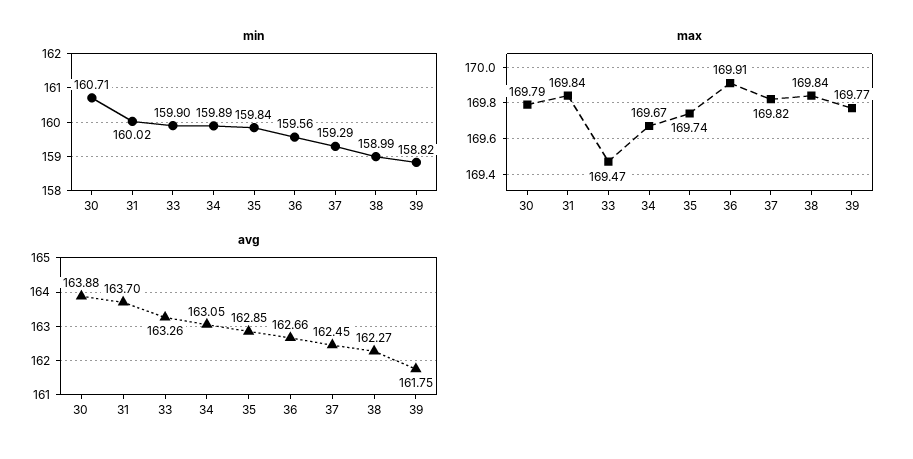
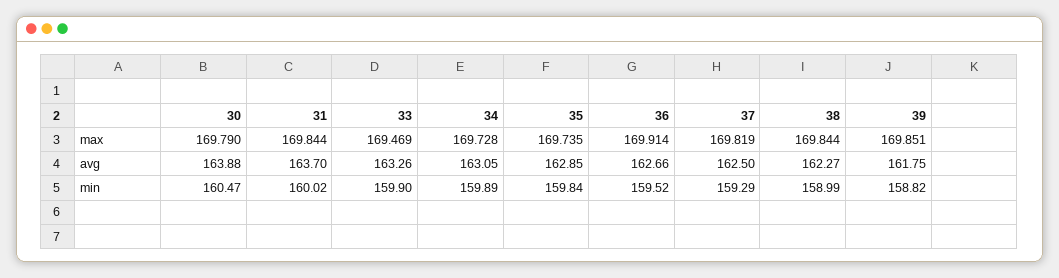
min, 30: 160.71 -> 160.47
min, 36: 159.56 -> 159.52
max, 34: 169.67 -> 169.728
max, 39: 169.77 -> 169.851
avg, 37: 162.45 -> 162.5

